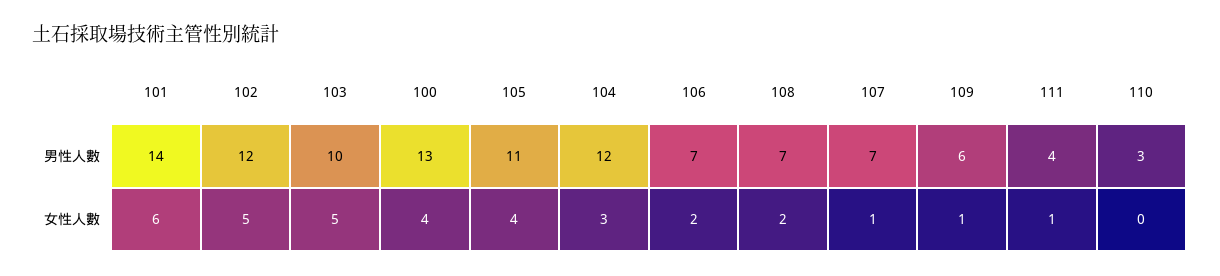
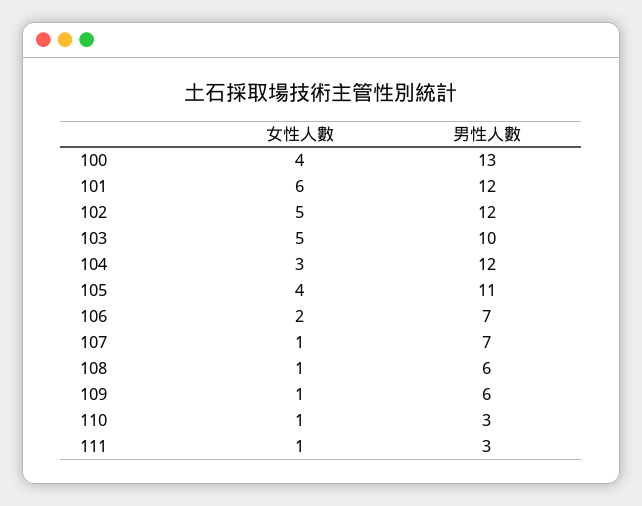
101, 男性人數: 14 -> 12
108, 男性人數: 7 -> 6
111, 男性人數: 4 -> 3
108, 女性人數: 2 -> 1
110, 女性人數: 0 -> 1

